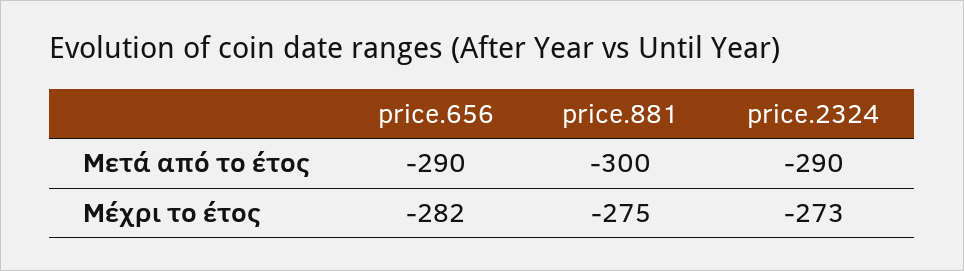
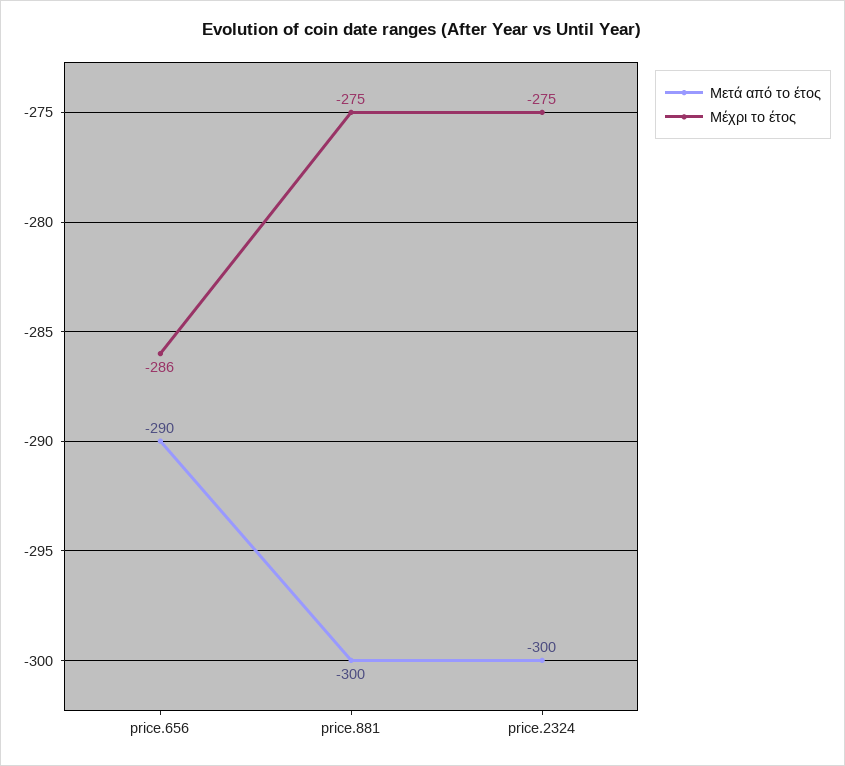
Μετά από το έτος, price.2324: -290 -> -300
Μέχρι το έτος, price.656: -282 -> -286
Μέχρι το έτος, price.2324: -273 -> -275

